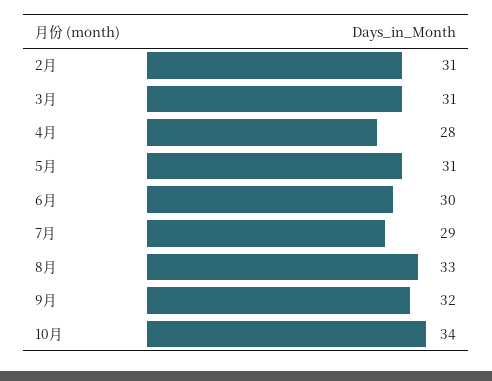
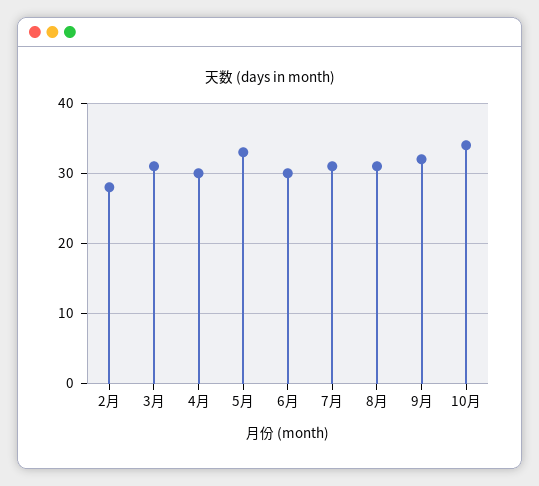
2月: 31 -> 28
4月: 28 -> 30
5月: 31 -> 33
7月: 29 -> 31
8月: 33 -> 31

